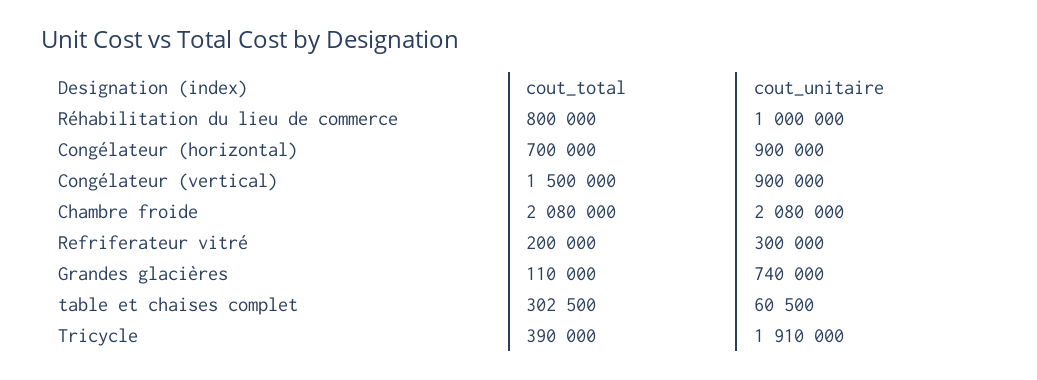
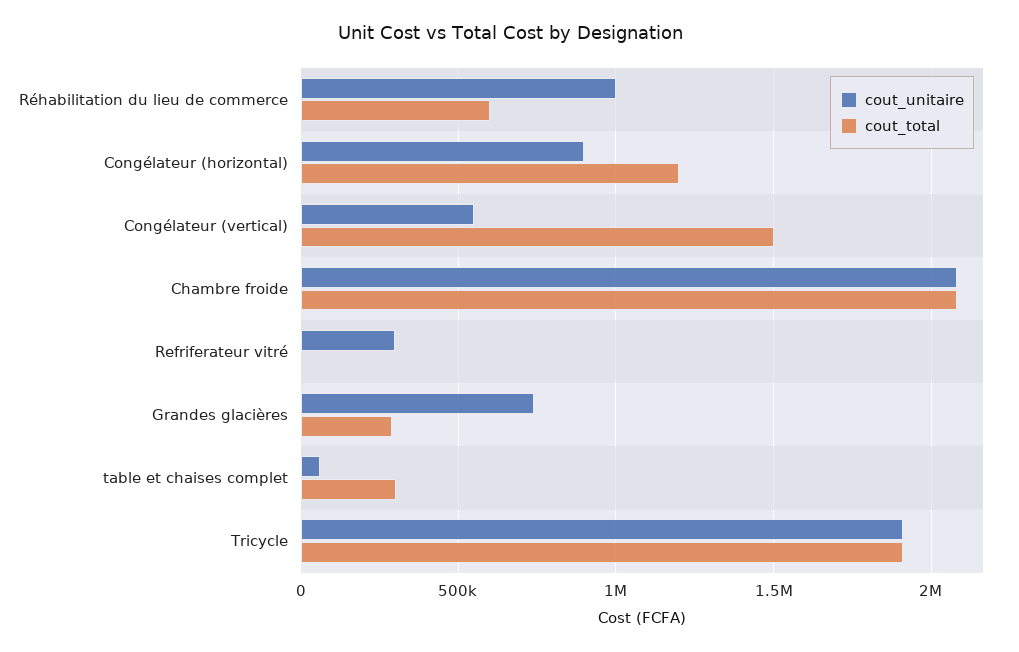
cout_total, Réhabilitation du lieu de commerce: 800000 -> 600000
cout_total, Congélateur (horizontal): 700000 -> 1200000
cout_unitaire, Congélateur (vertical): 900000 -> 550000
cout_total, Refriferateur vitré: 200000 -> 0
cout_total, Grandes glacières: 110000 -> 300000
cout_total, Tricycle: 390000 -> 1900000

